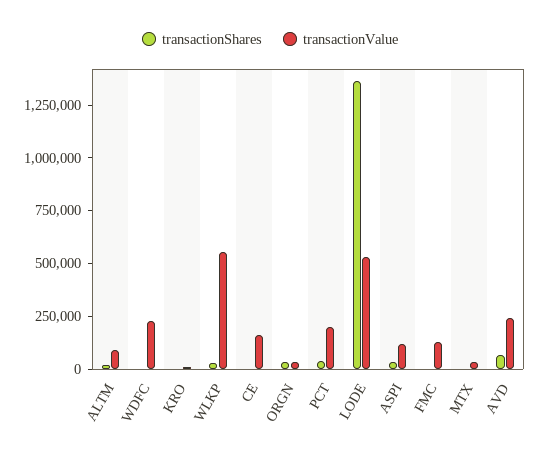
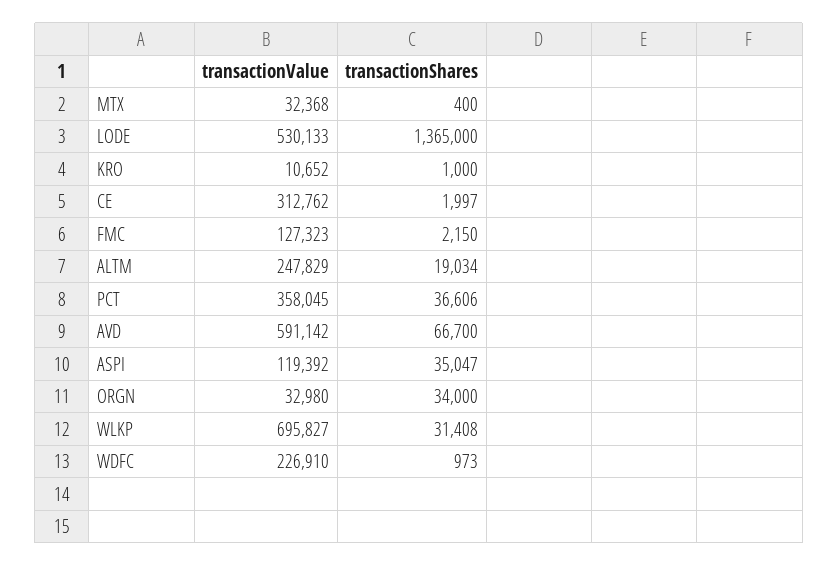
transactionValue, ALTM: 100000 -> 247829
transactionValue, WLKP: 550000 -> 695827
transactionValue, CE: 150000 -> 312762
transactionValue, PCT: 200000 -> 358045
transactionValue, AVD: 250000 -> 591142

